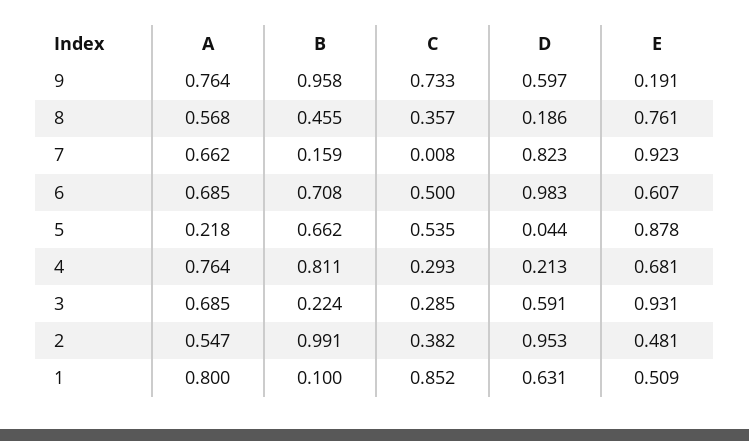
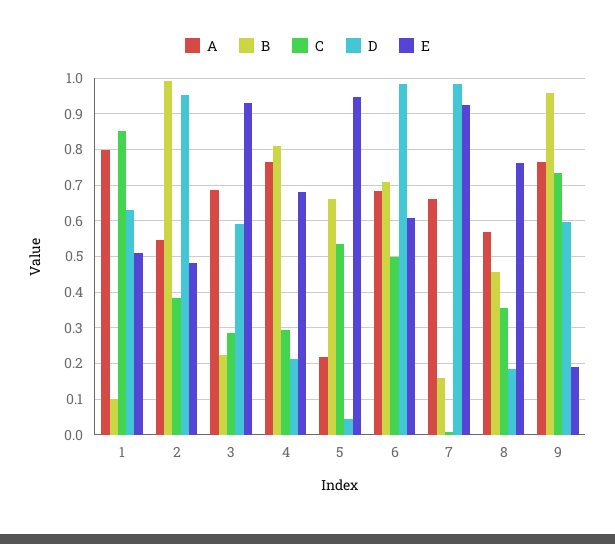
D, 7: 0.823 -> 0.98
E, 5: 0.878 -> 0.94

